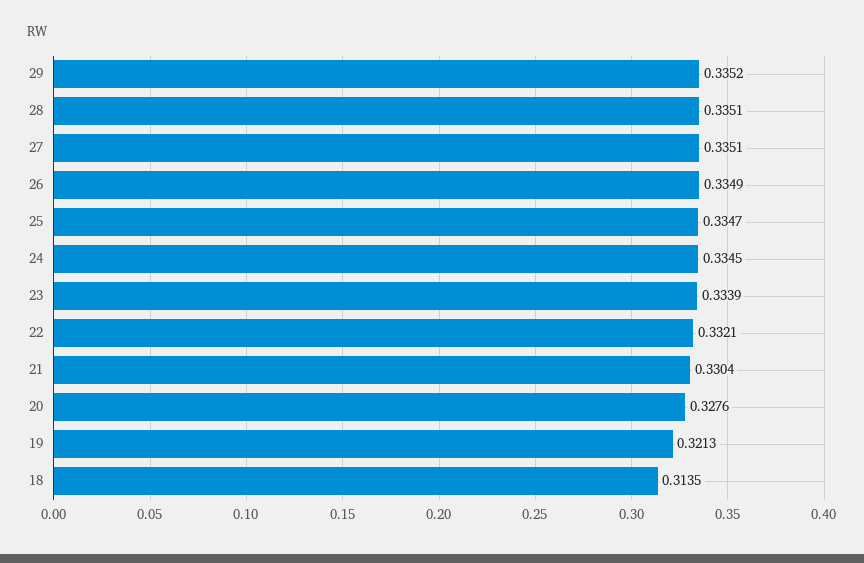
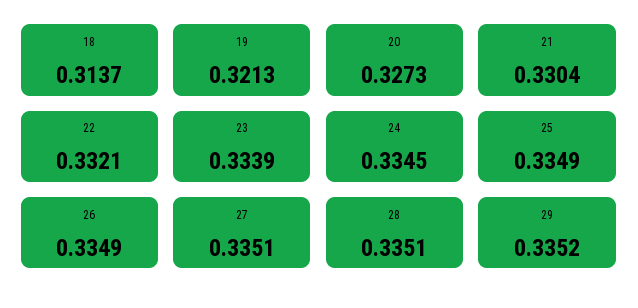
25: 0.3347 -> 0.3349
20: 0.3276 -> 0.3273
18: 0.3135 -> 0.3137

